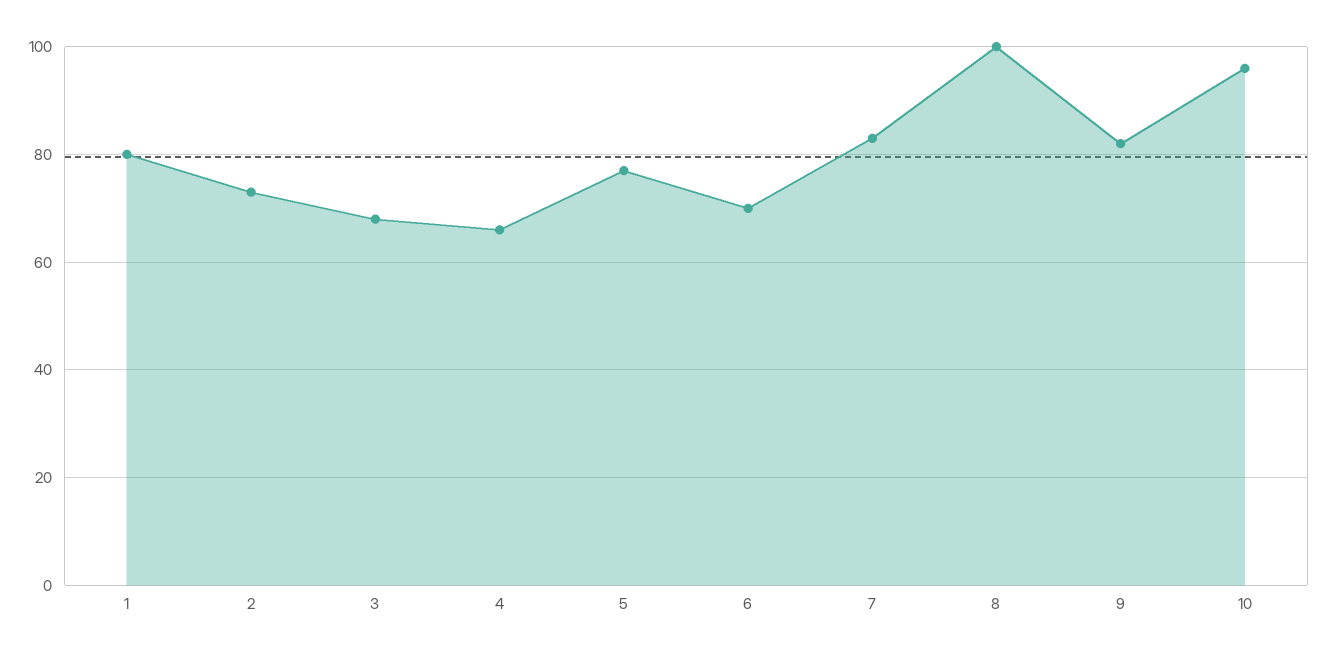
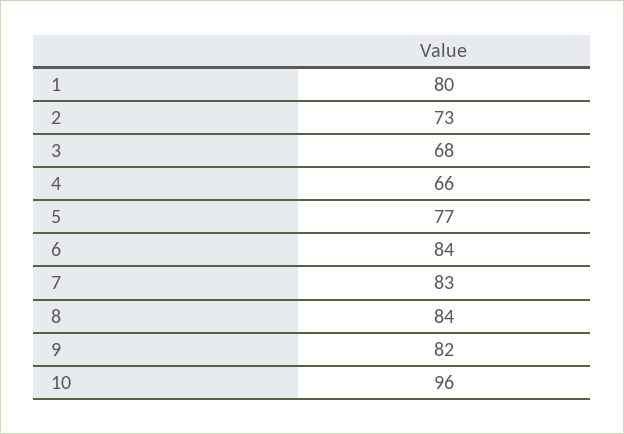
6: 70 -> 84
8: 100 -> 84

